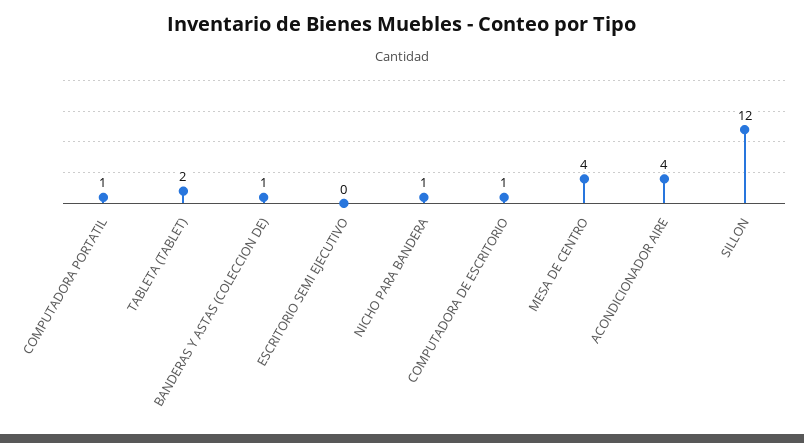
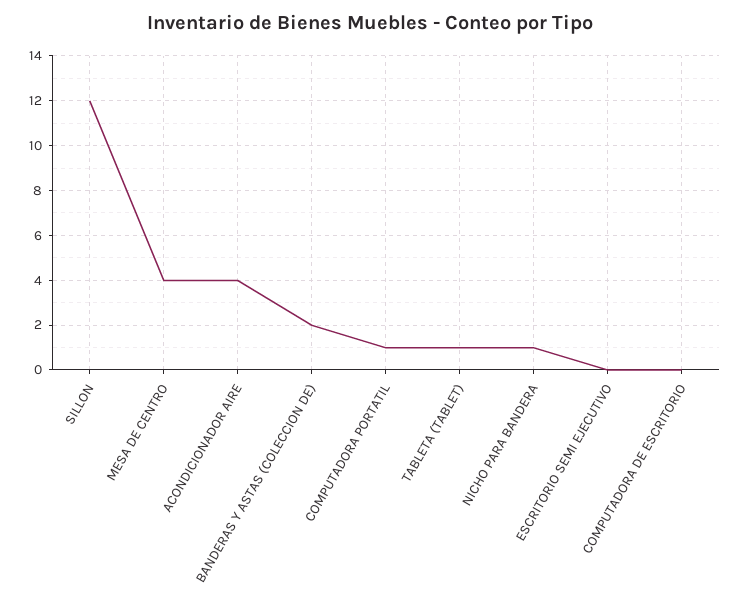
TABLETA (TABLET): 2 -> 1
BANDERAS Y ASTAS (COLECCION DE): 1 -> 2
COMPUTADORA DE ESCRITORIO: 1 -> 0

